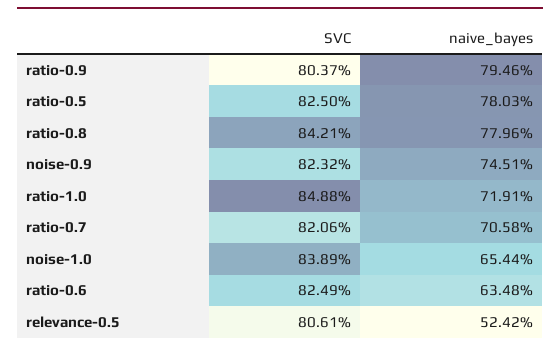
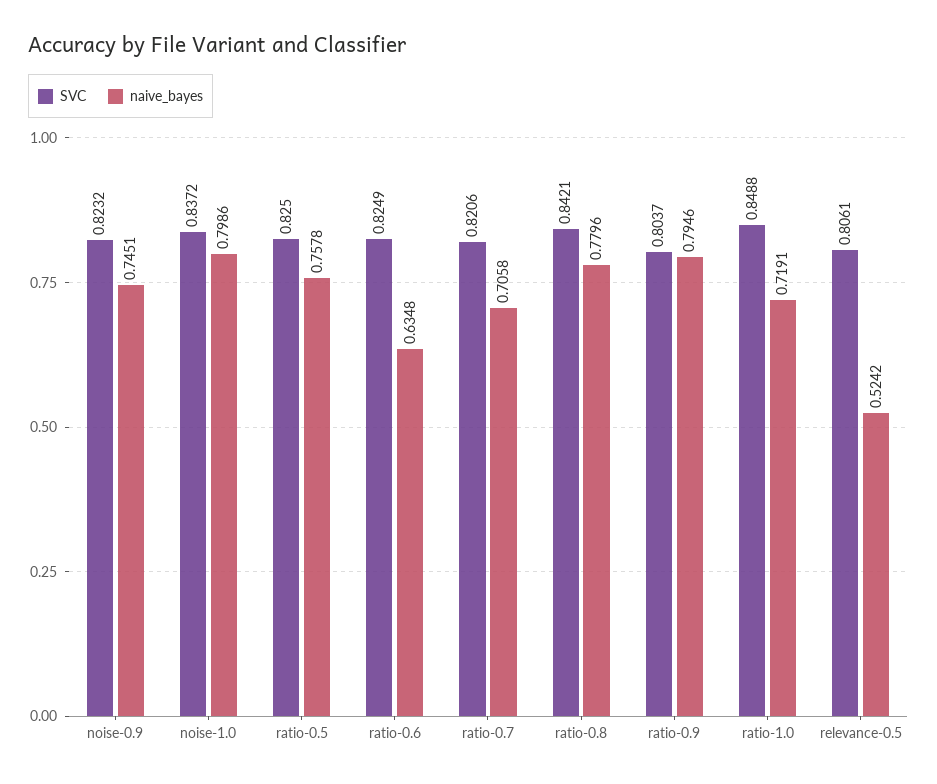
naive_bayes, ratio-0.5: 0.7803 -> 0.7578
SVC, noise-1.0: 0.8389 -> 0.8372
naive_bayes, noise-1.0: 0.6544 -> 0.7986

